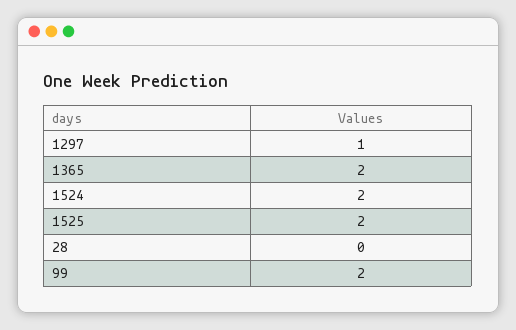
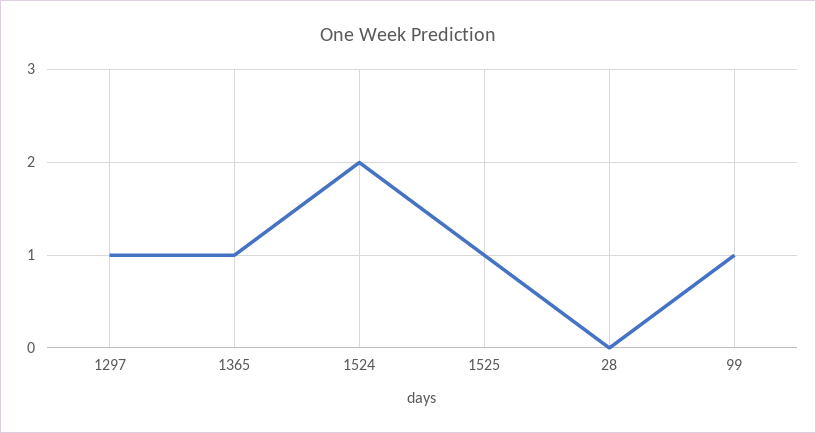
1365: 2 -> 1
1525: 2 -> 1
99: 2 -> 1

